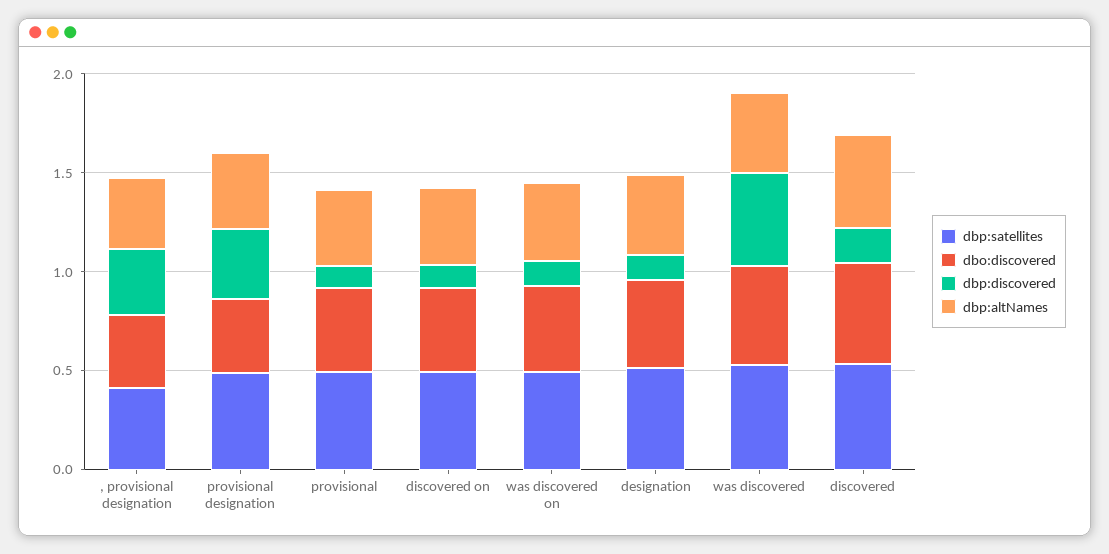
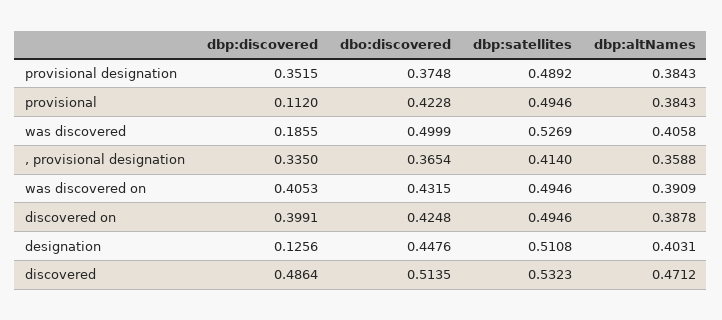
dbp:discovered, discovered on: 0.1 -> 0.3991
dbp:discovered, was discovered on: 0.1 -> 0.4053
dbp:discovered, was discovered: 0.5 -> 0.1855
dbp:discovered, discovered: 0.2 -> 0.4864

